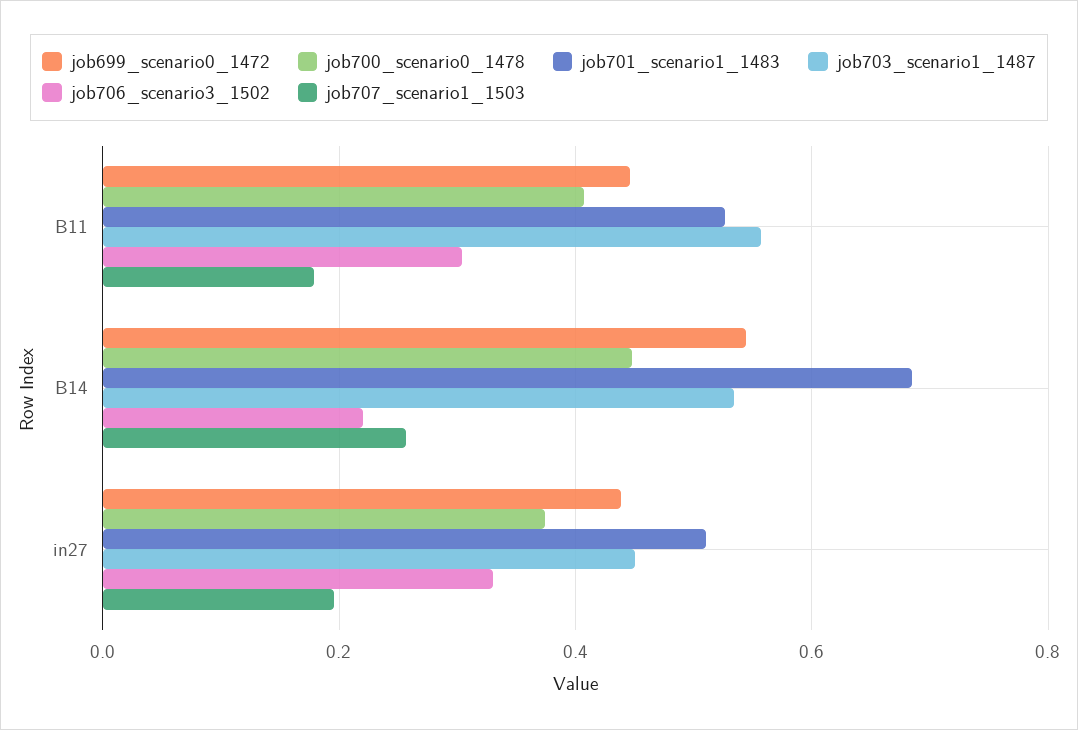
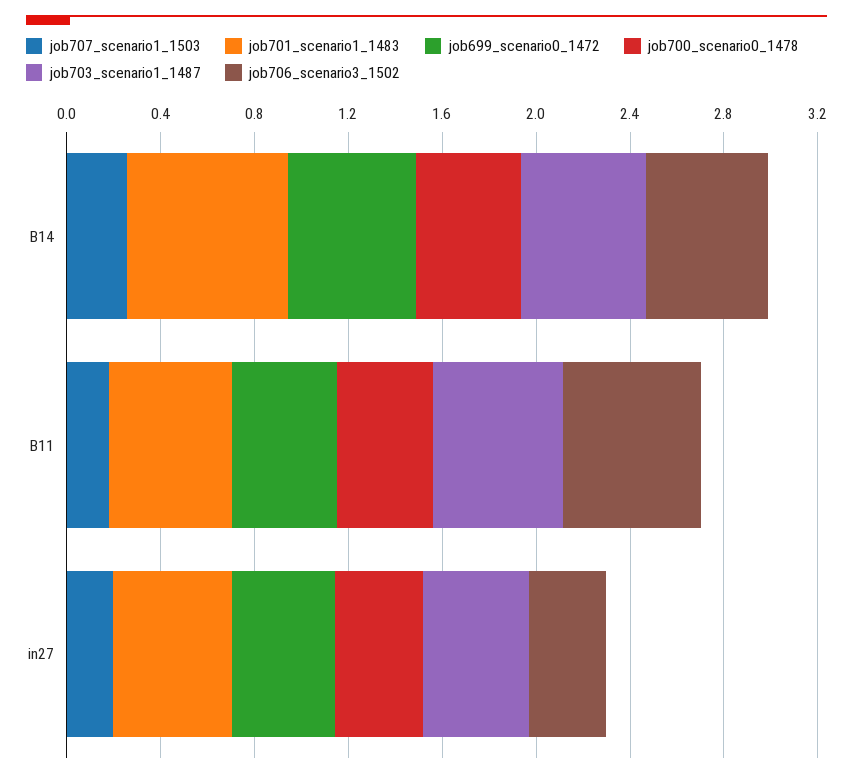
job706_scenario3_1502, B11: 0.3 -> 0.6
job706_scenario3_1502, B14: 0.22 -> 0.5

